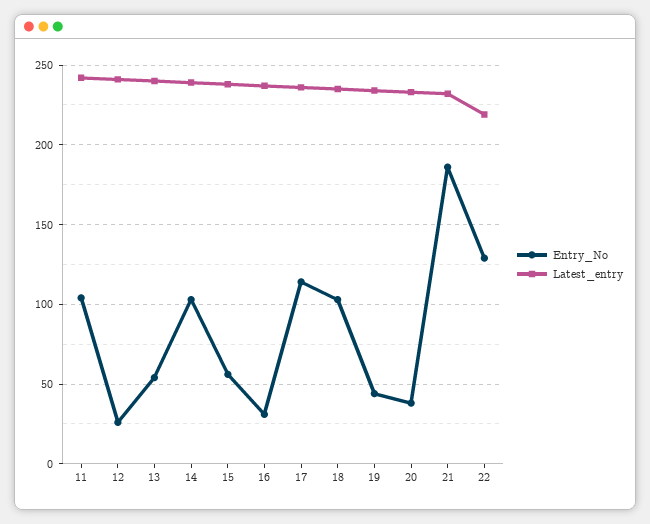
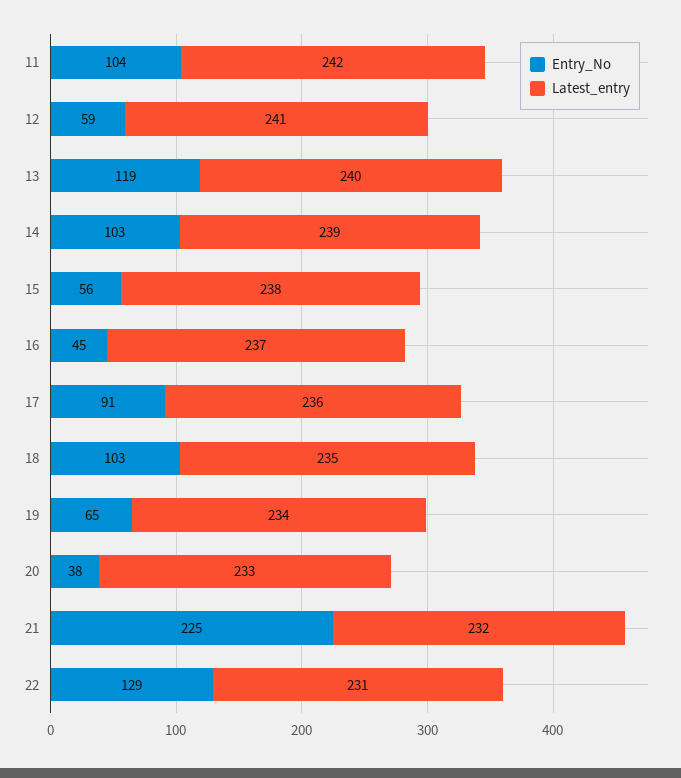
Entry_No, 12: 25 -> 59
Entry_No, 13: 55 -> 119
Entry_No, 16: 30 -> 45
Entry_No, 17: 115 -> 91
Entry_No, 19: 45 -> 65
Entry_No, 21: 185 -> 225
Latest_entry, 22: 220 -> 231

